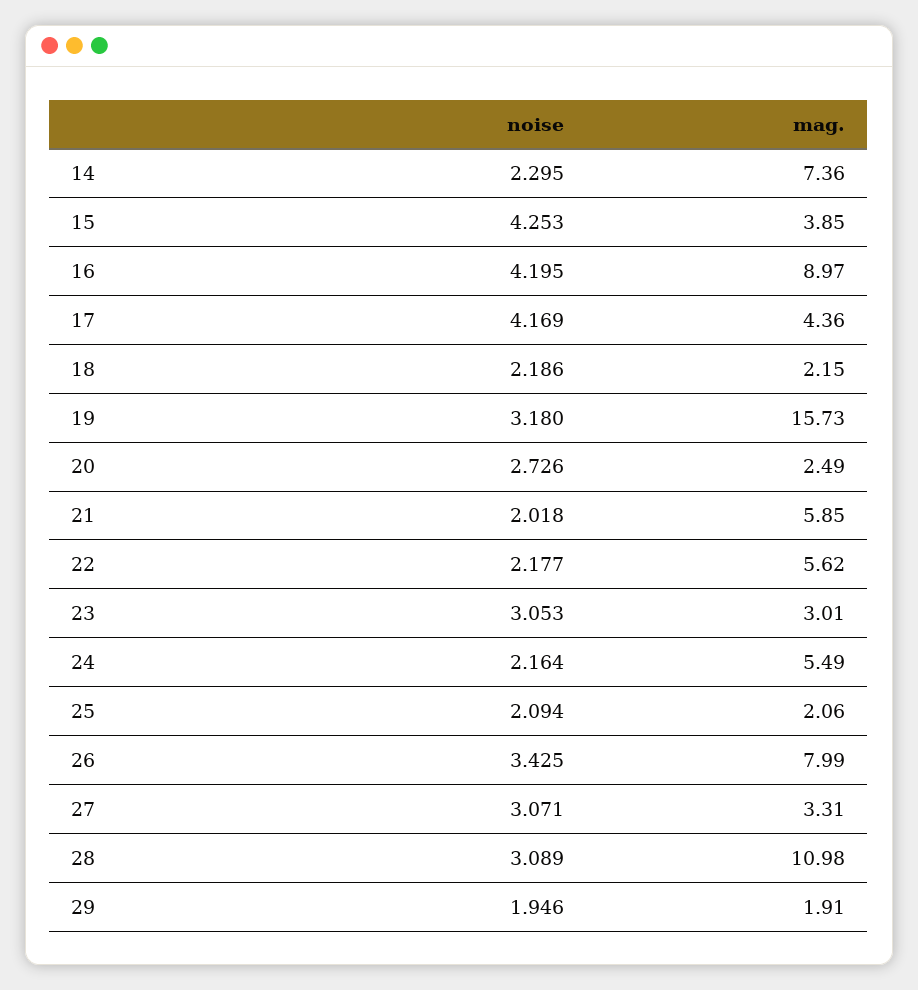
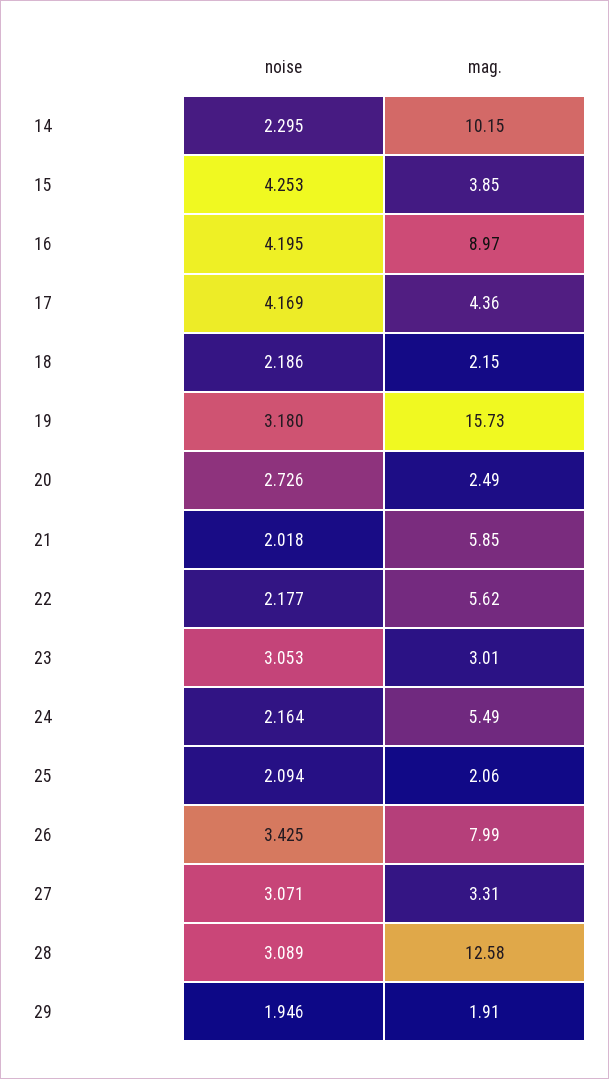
mag., 14: 7.36 -> 10.15
mag., 28: 10.98 -> 12.58

